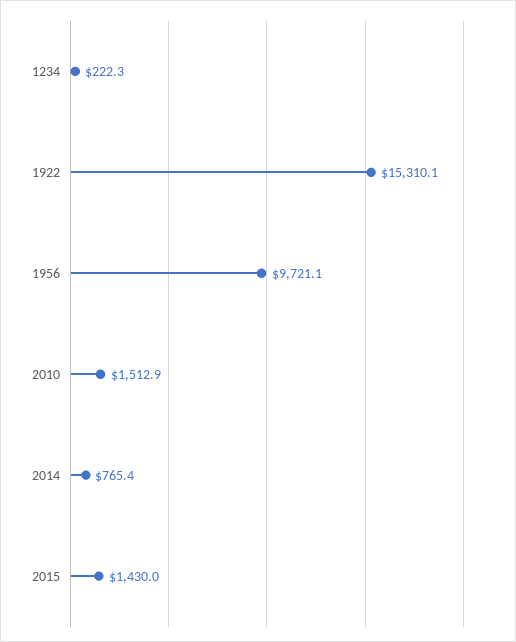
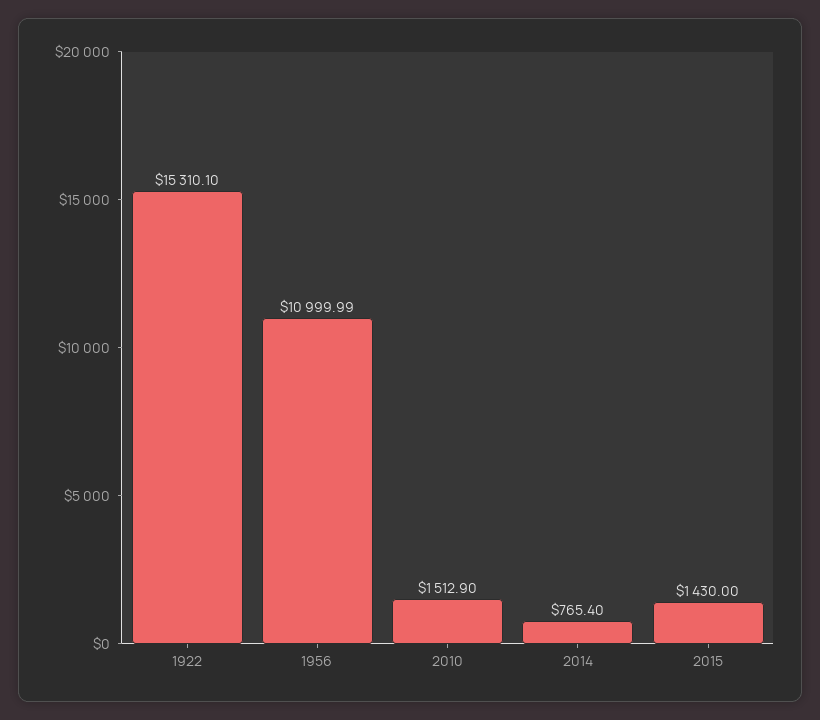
1234: 222.3 -> none
1956: 9721.1 -> 10999.99

